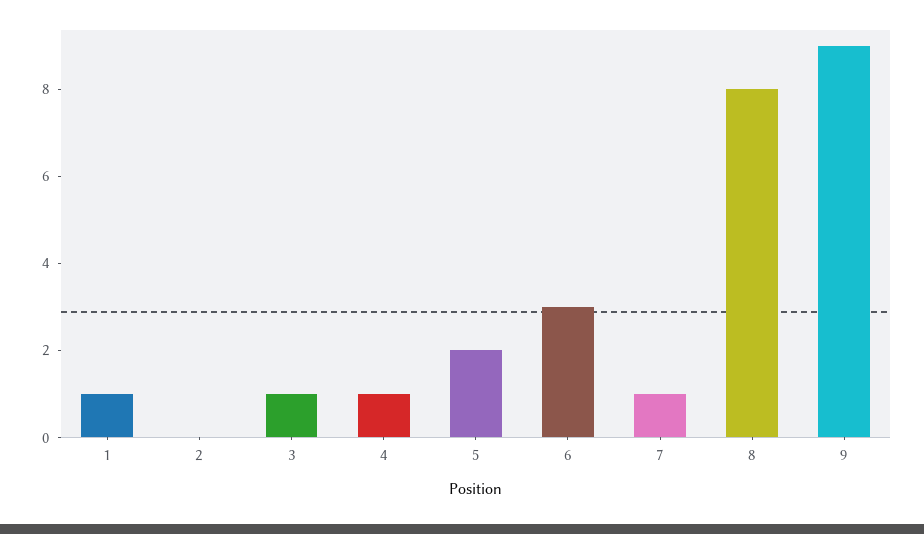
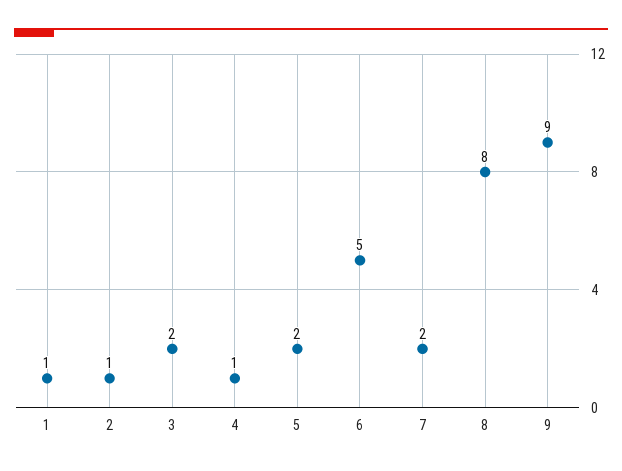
2: 0 -> 1
3: 1 -> 2
6: 3 -> 5
7: 1 -> 2

